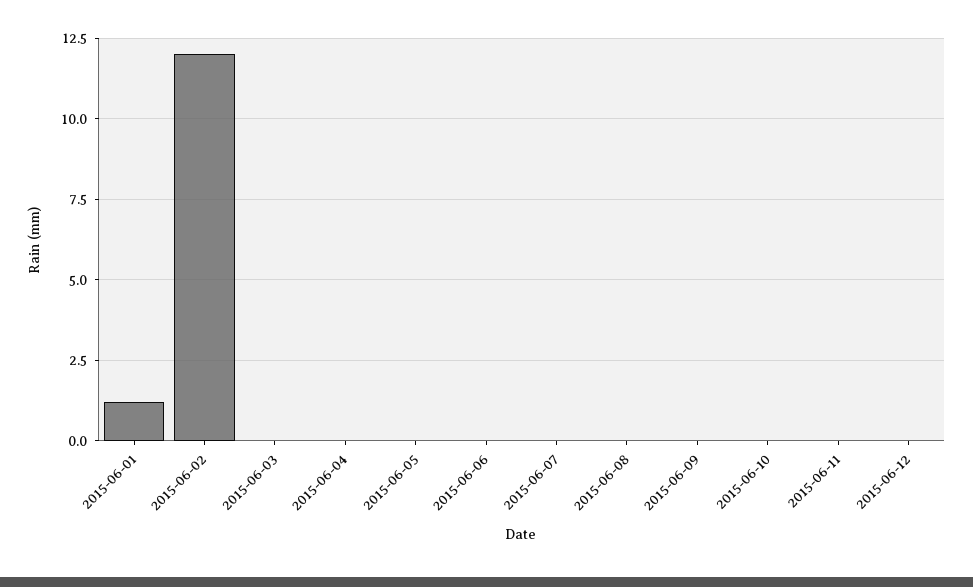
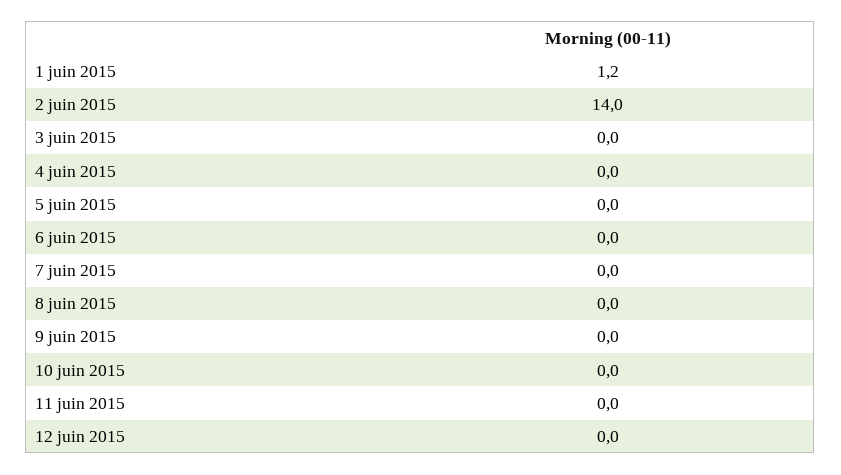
2015-06-02: 12 -> 14

